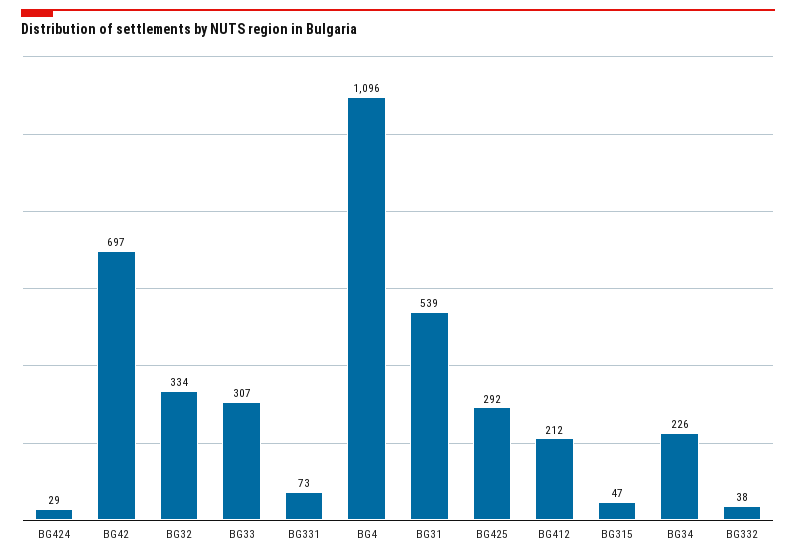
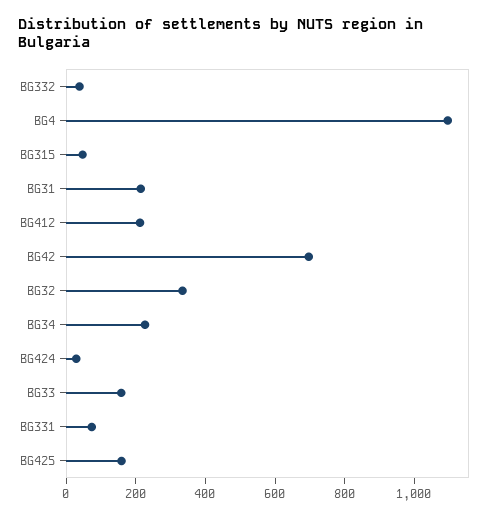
BG33: 307 -> 150
BG31: 539 -> 200
BG425: 292 -> 150

